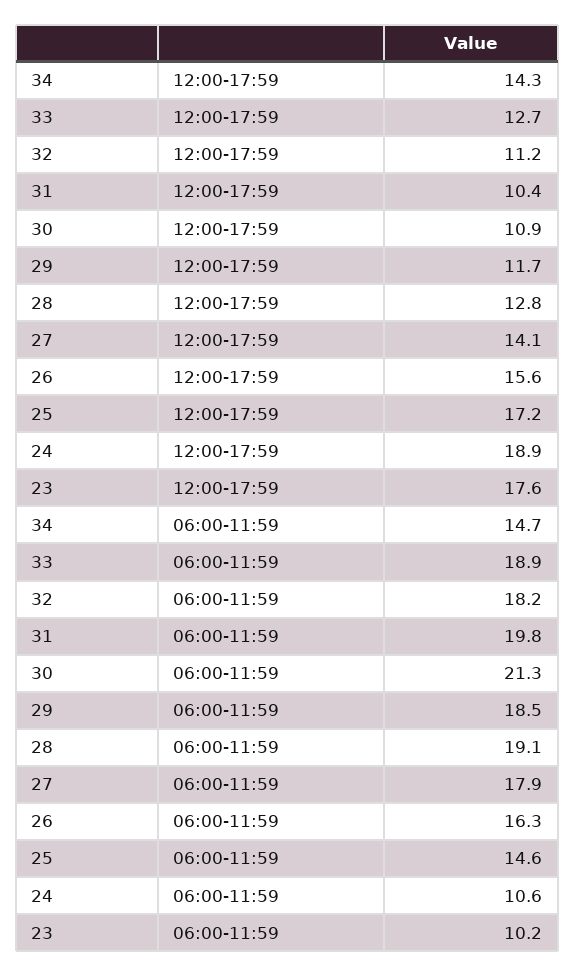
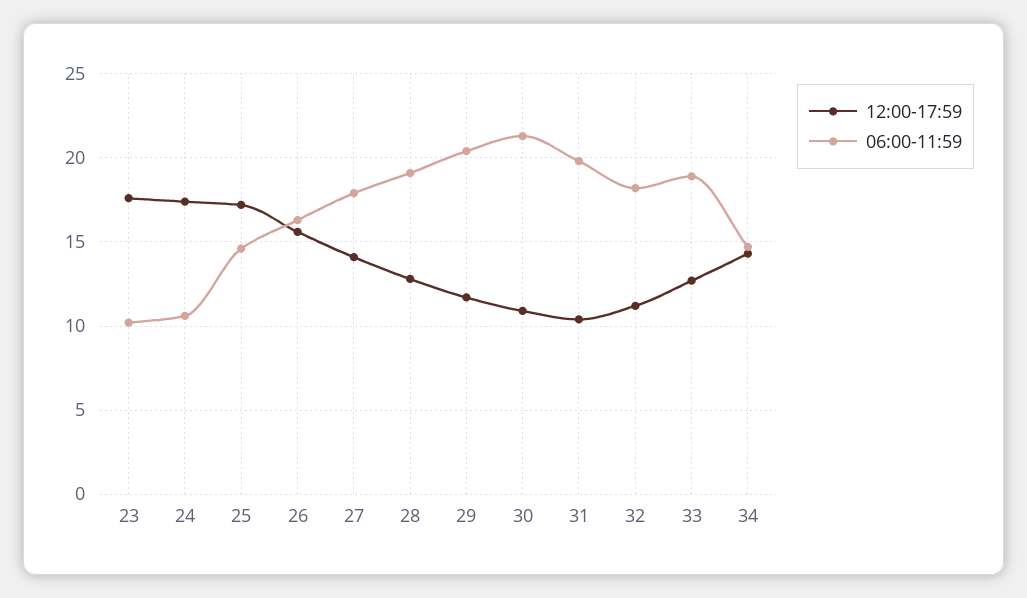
12:00-17:59, 24: 18.9 -> 17.5
06:00-11:59, 29: 18.5 -> 20.5

